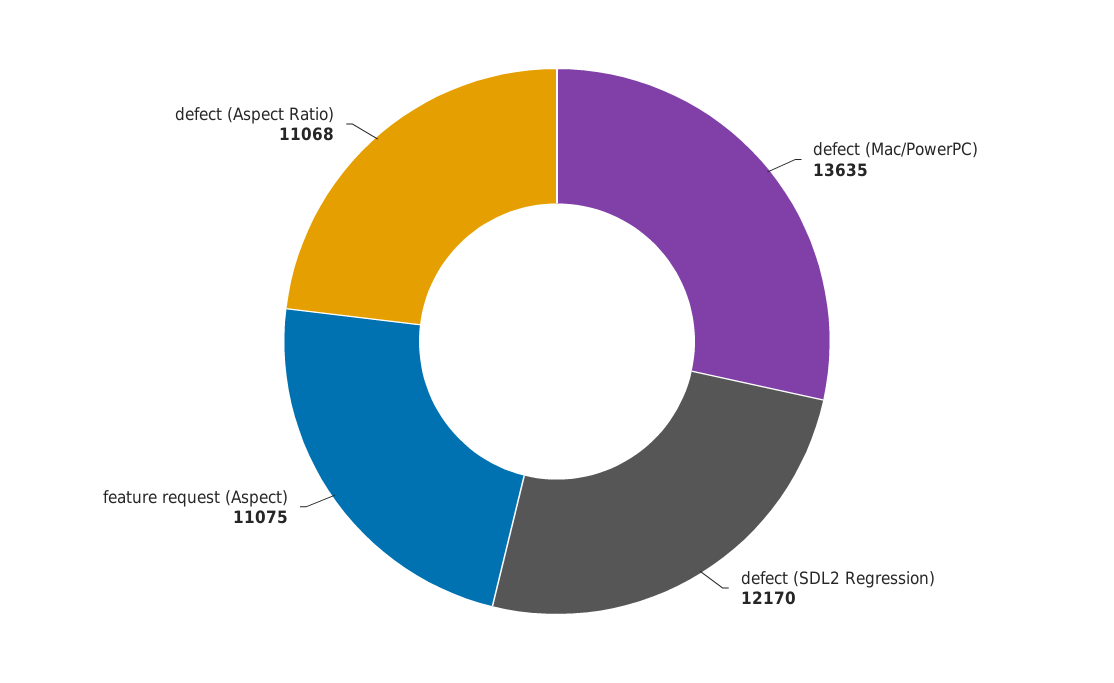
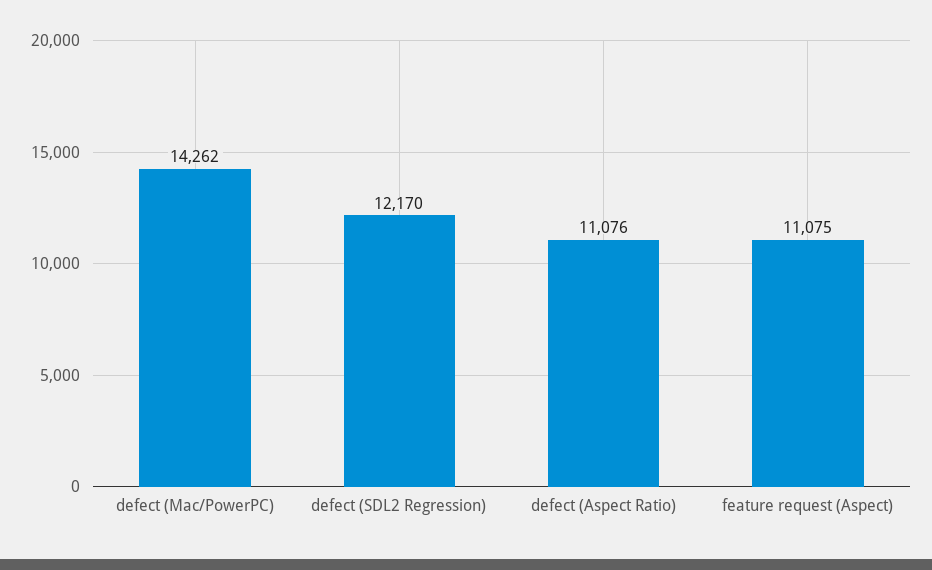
defect (Mac/PowerPC): 13635 -> 14262
defect (Aspect Ratio): 11068 -> 11076

